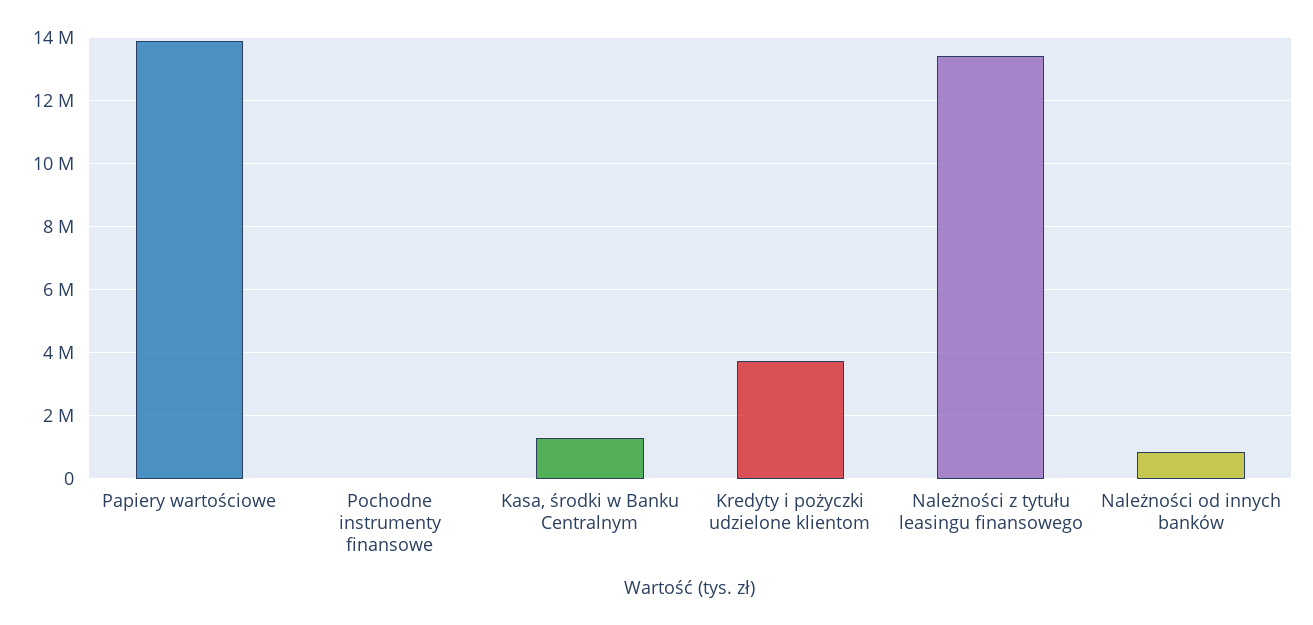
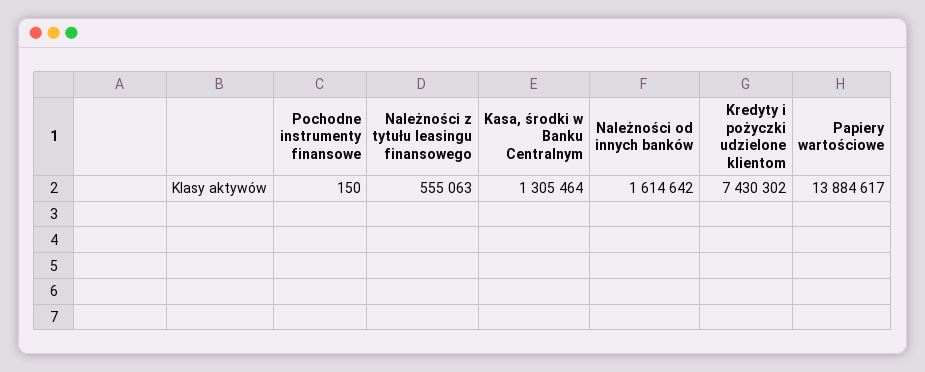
Kredyty i pożyczki udzielone klientom: 3800000 -> 7430302
Należności z tytułu leasingu finansowego: 13400000 -> 555063
Należności od innych banków: 800000 -> 1614642

